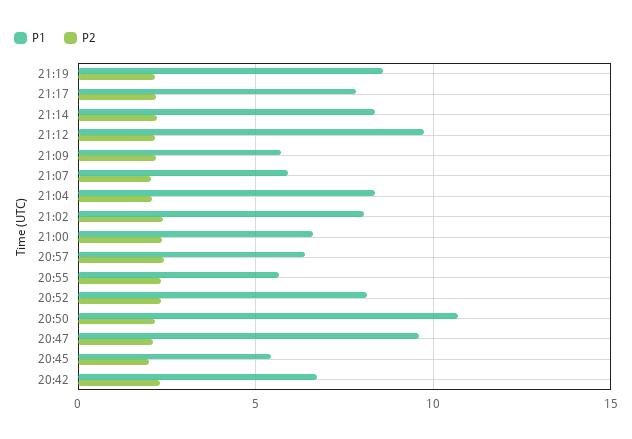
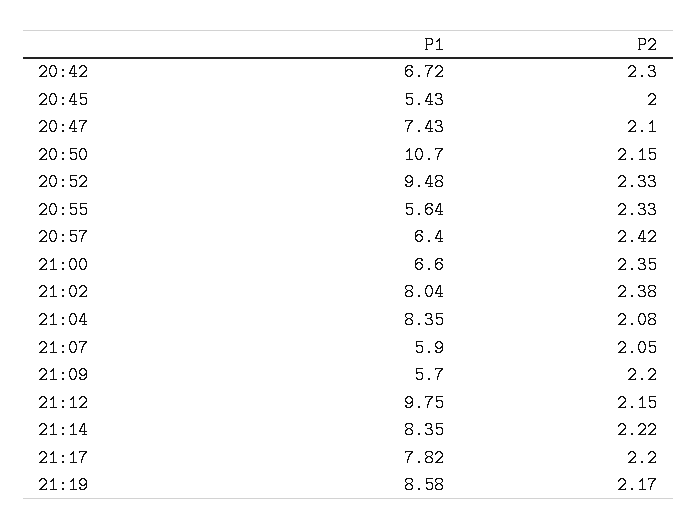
P1, 20:52: 8 -> 9.48
P1, 20:47: 9.5 -> 7.43

